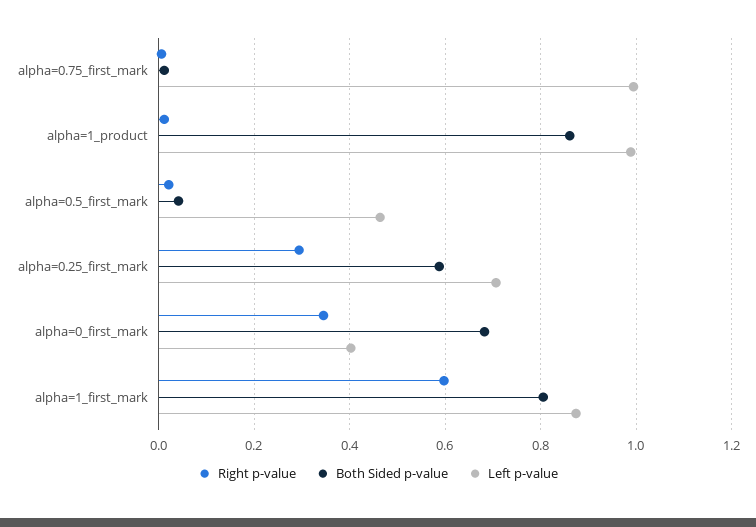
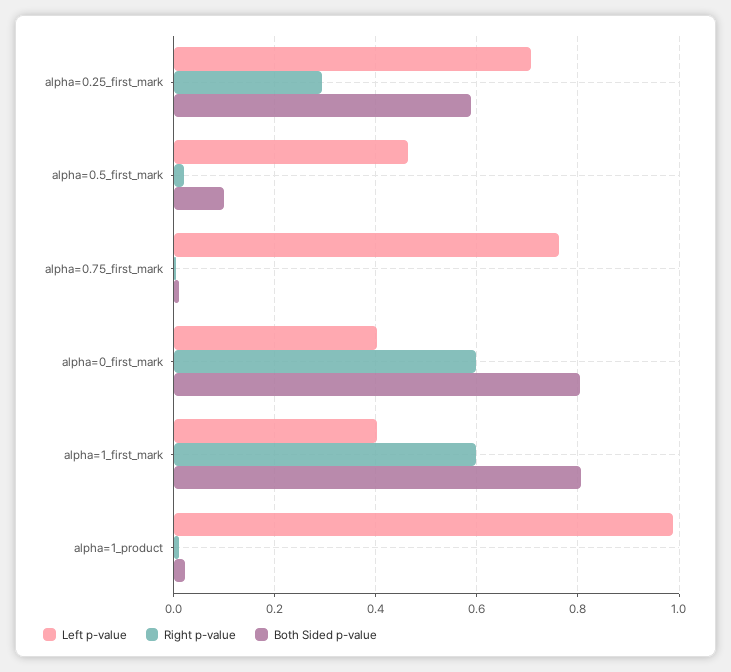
Left p-value, alpha=0.75_first_mark: 1 -> 0.76
Both Sided p-value, alpha=1_product: 0.86 -> 0.02
Both Sided p-value, alpha=0.5_first_mark: 0.04 -> 0.1
Right p-value, alpha=0_first_mark: 0.34 -> 0.6
Both Sided p-value, alpha=0_first_mark: 0.68 -> 0.8
Left p-value, alpha=1_first_mark: 0.88 -> 0.4

